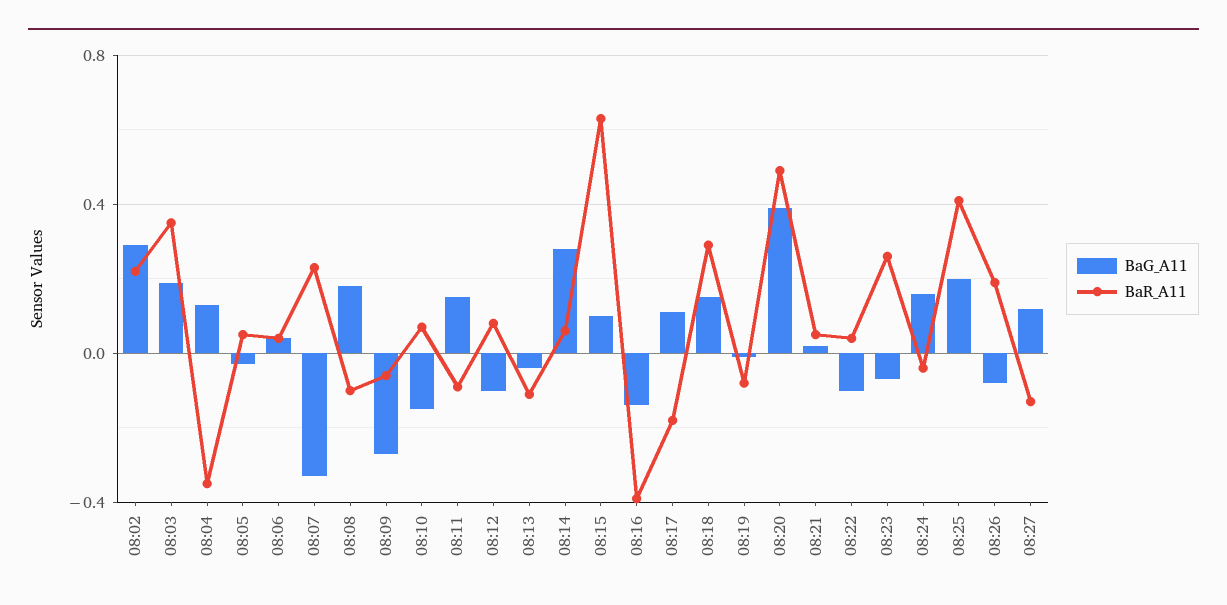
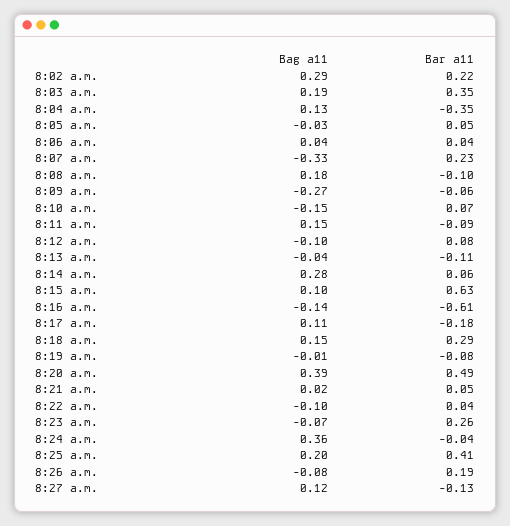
BaR_A11, 08:16: -0.4 -> -0.61
BaG_A11, 08:24: 0.15 -> 0.36

